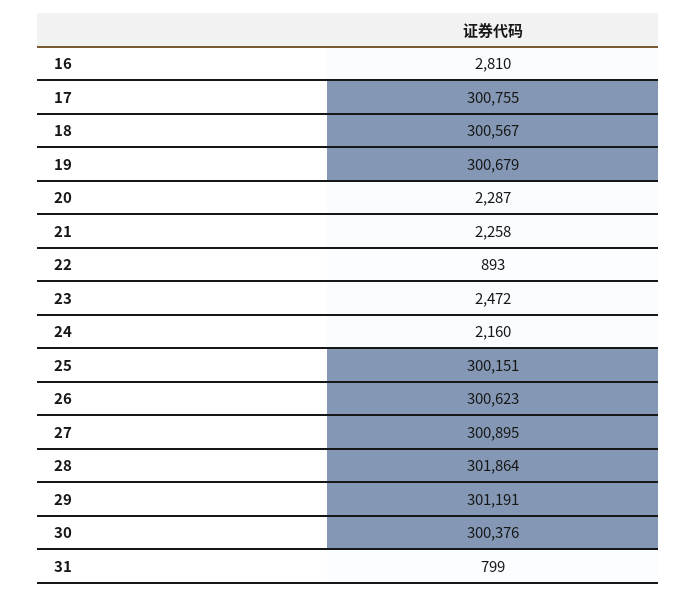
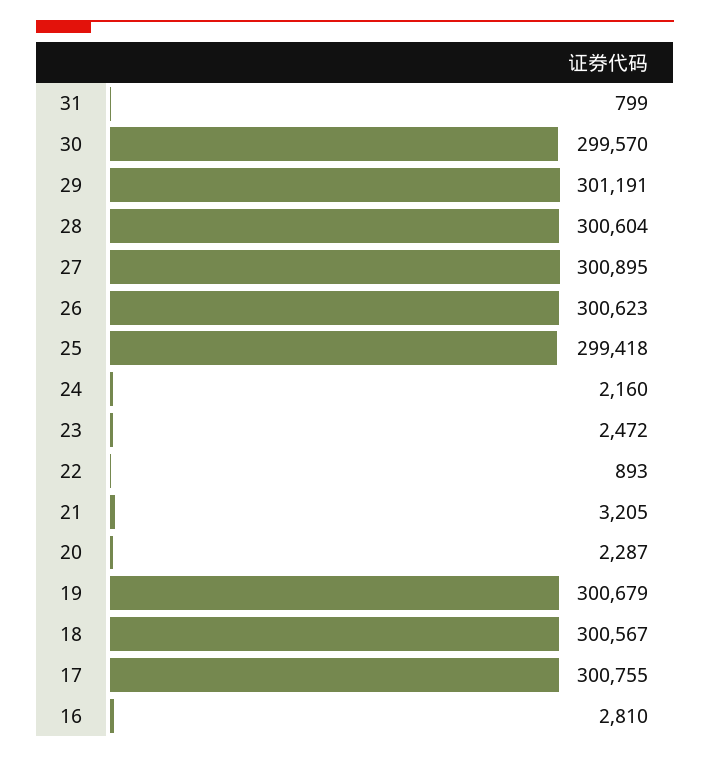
21: 2258 -> 3205
25: 300151 -> 299418
28: 301864 -> 300604
30: 300376 -> 299570

